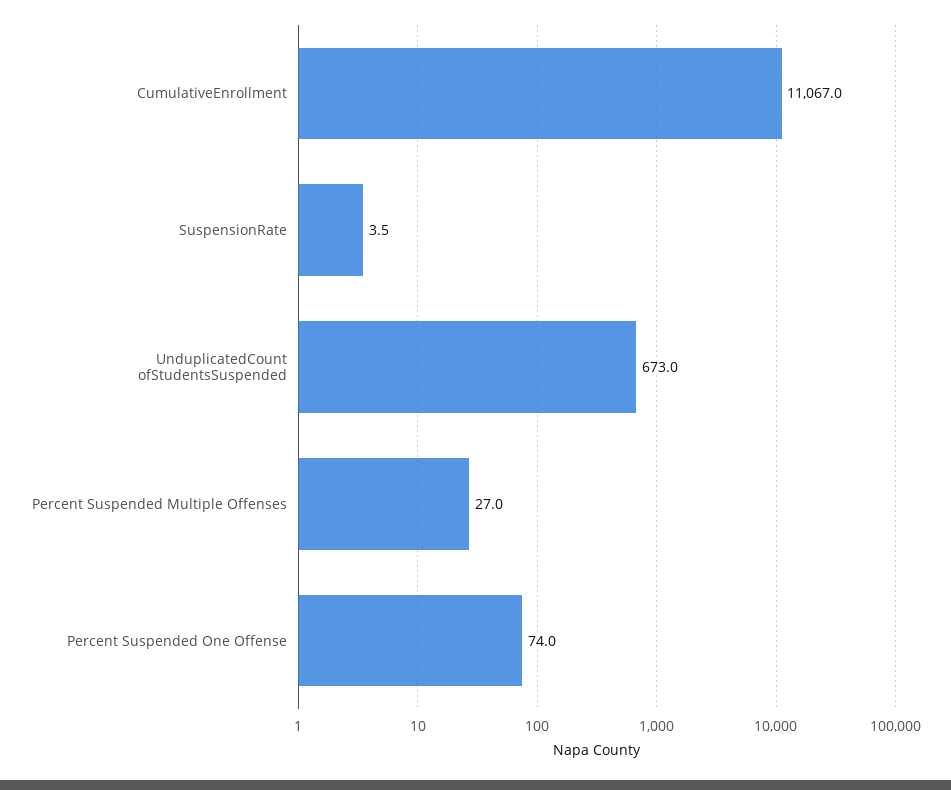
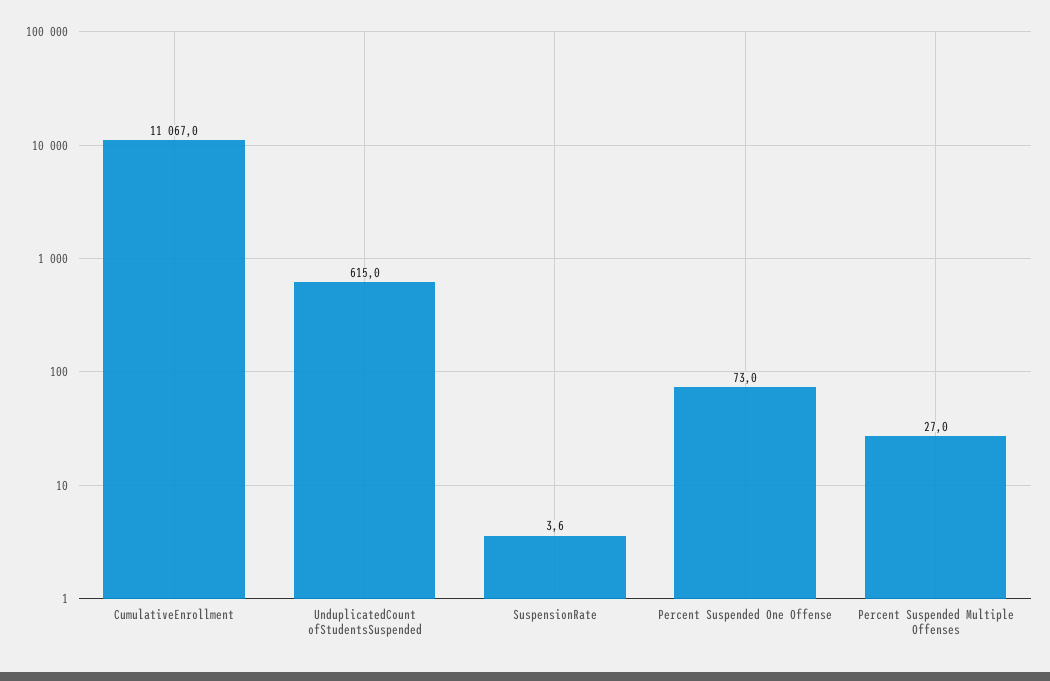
SuspensionRate: 3.5 -> 3.6
UnduplicatedCount ofStudentsSuspended: 673 -> 615
Percent Suspended One Offense: 74 -> 73

